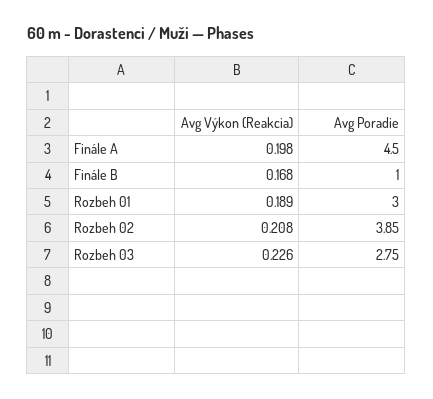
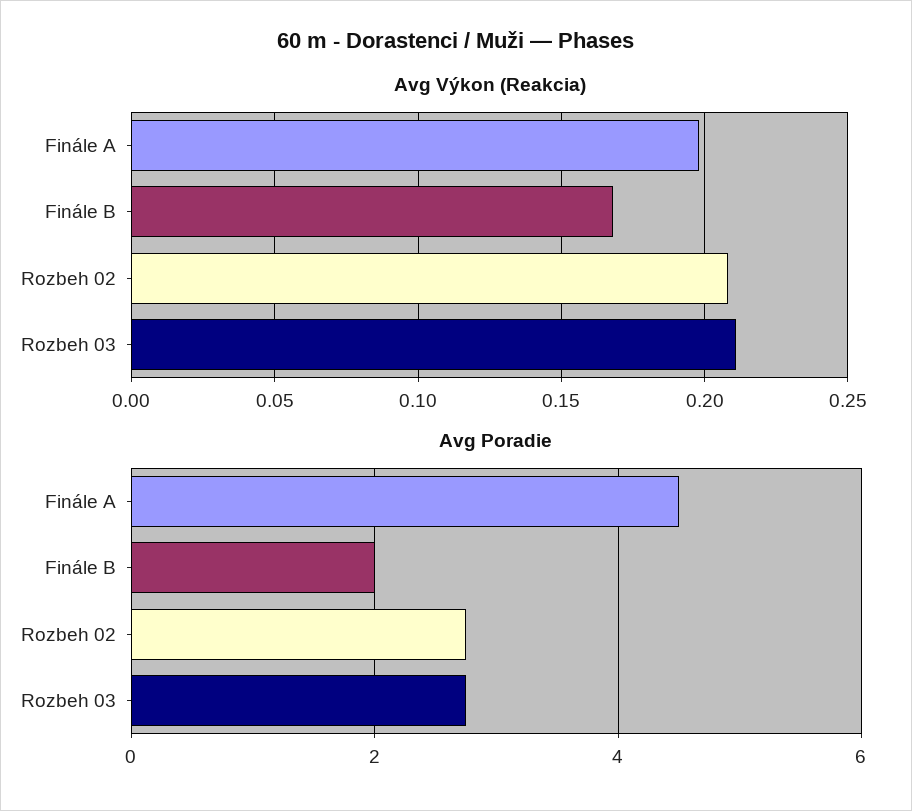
Avg Poradie, Finále B: 1 -> 2
Avg Výkon (Reakcia), Rozbeh 01: 0.189 -> none
Avg Poradie, Rozbeh 01: 3 -> none
Avg Poradie, Rozbeh 02: 3.85 -> 2.8
Avg Výkon (Reakcia), Rozbeh 03: 0.226 -> 0.21

